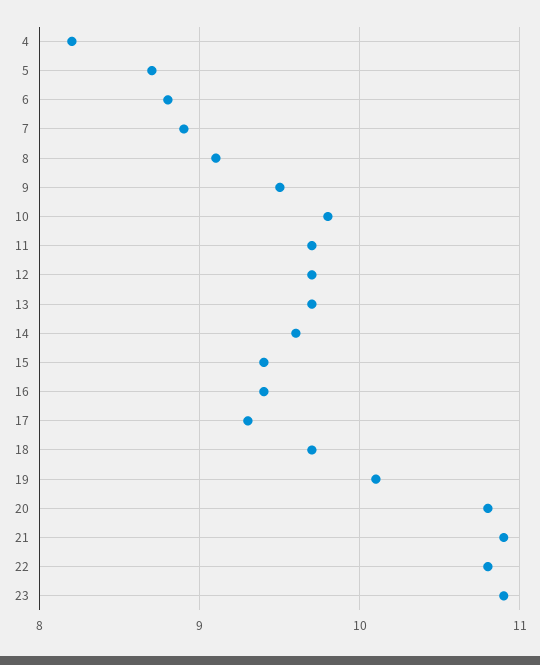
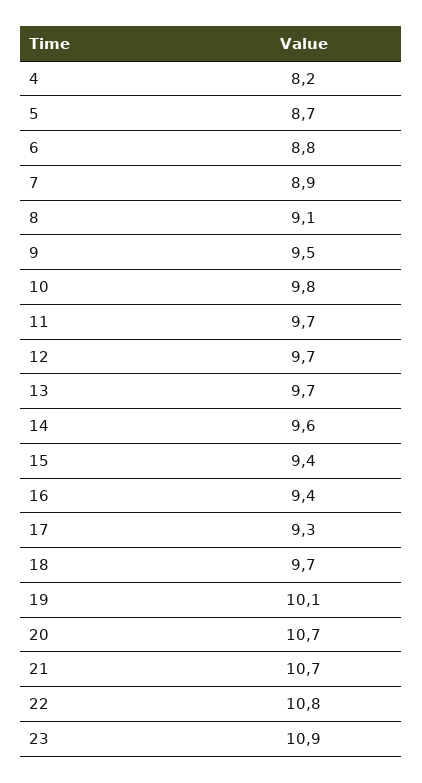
20: 10.8 -> 10.7
21: 10.9 -> 10.7

